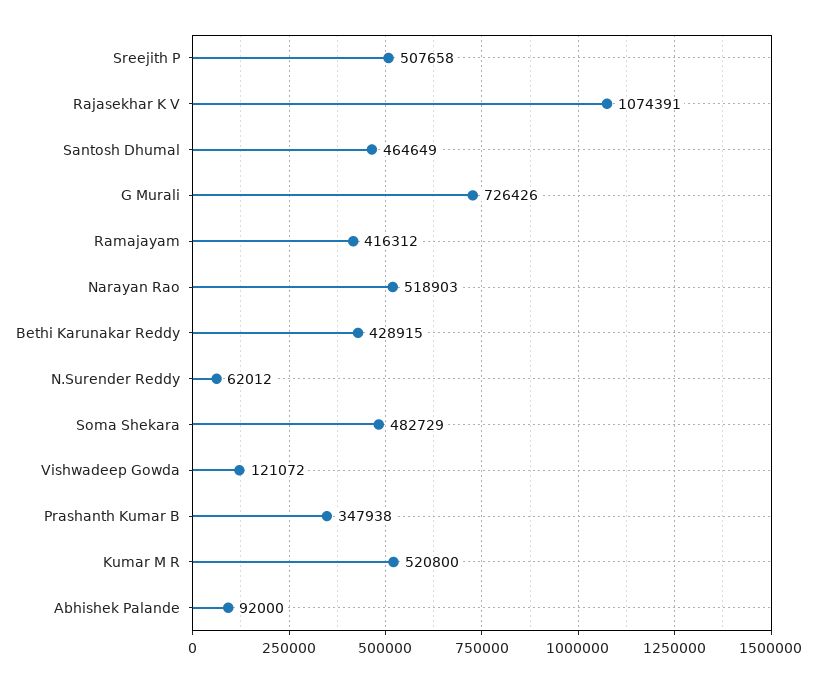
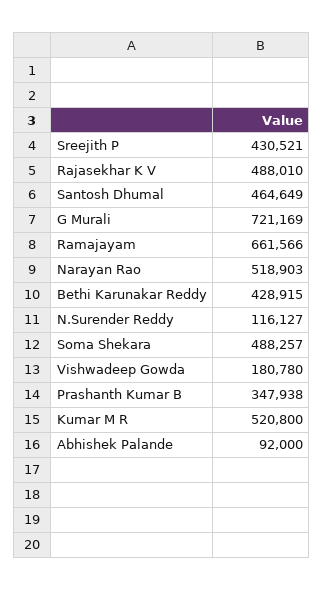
Sreejith P: 507658 -> 430521
Rajasekhar K V: 1074391 -> 488010
G Murali: 726426 -> 721169
Ramajayam: 416312 -> 661566
N.Surender Reddy: 62012 -> 116127
Soma Shekara: 482729 -> 488257
Vishwadeep Gowda: 121072 -> 180780

